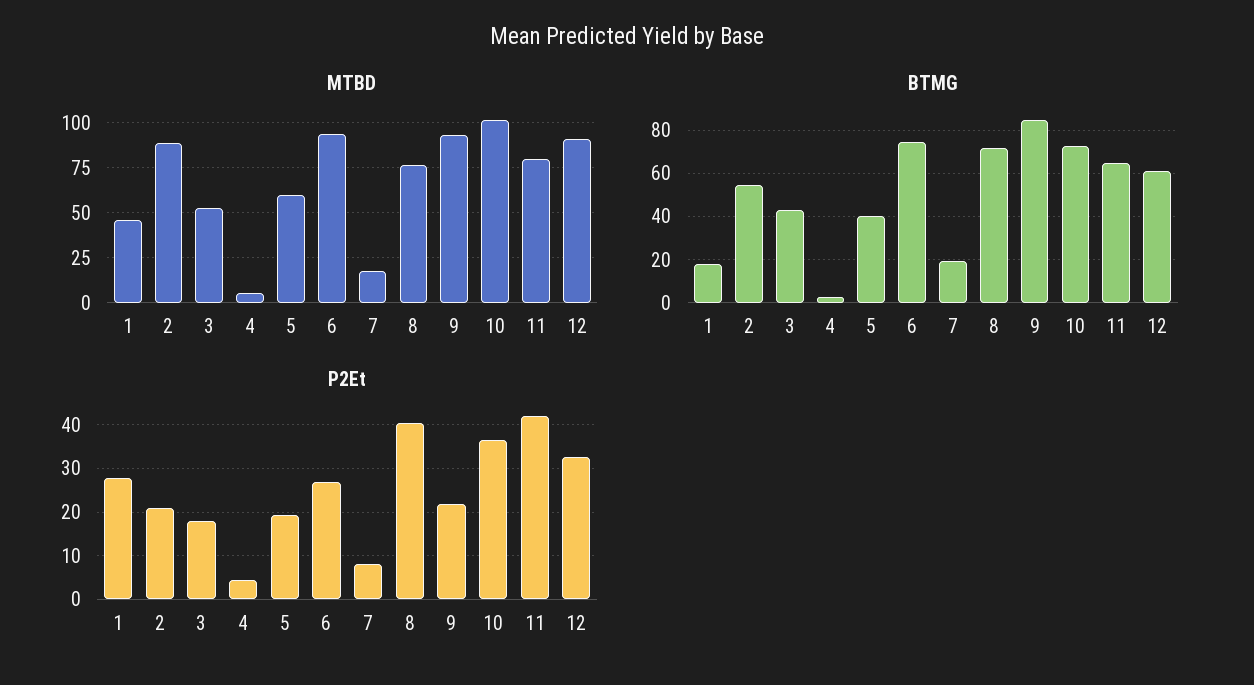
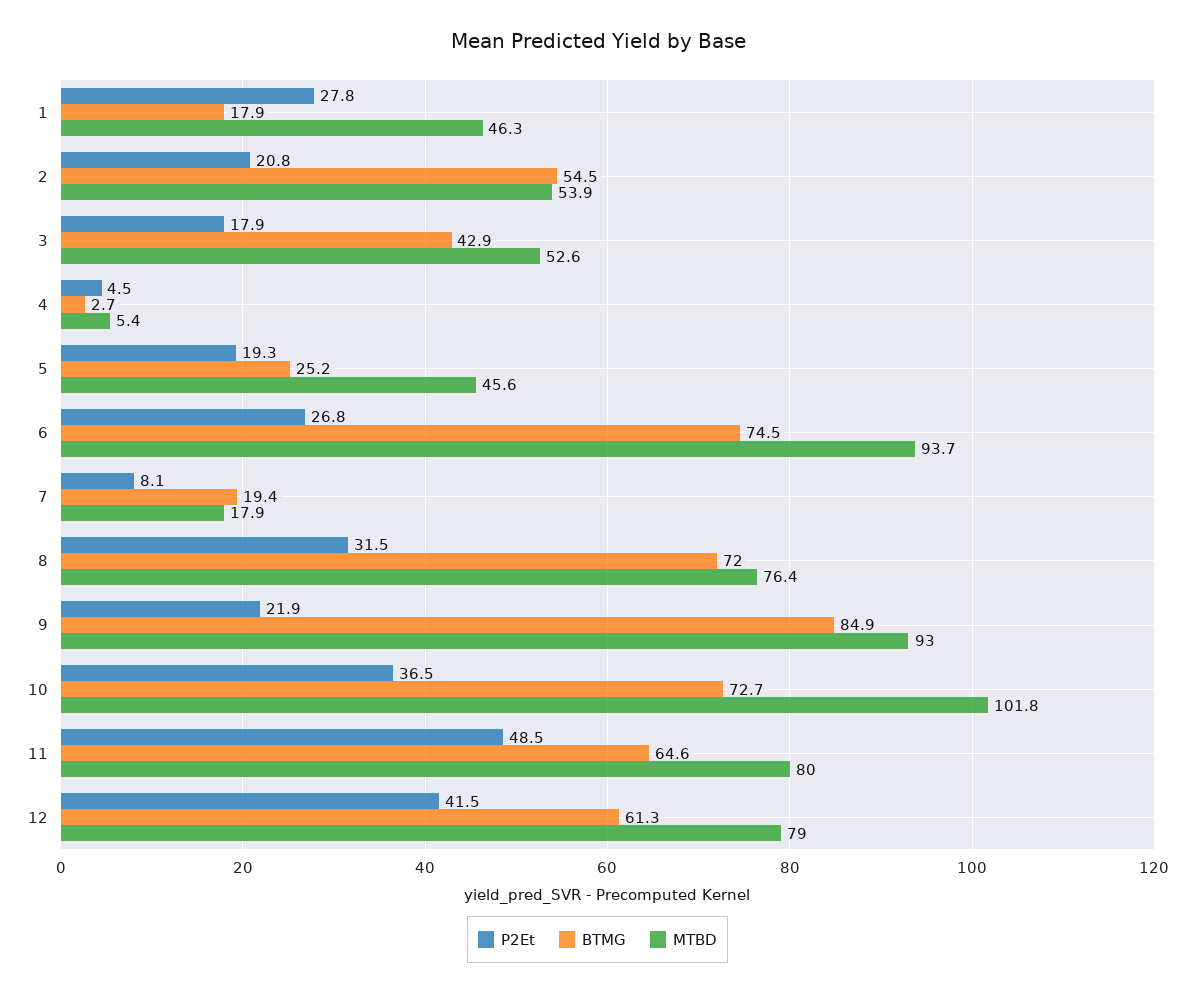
MTBD, 2: 90 -> 53.9
MTBD, 5: 60 -> 45.6
MTBD, 12: 90 -> 79
BTMG, 5: 40 -> 25.2
P2Et, 8: 40 -> 31.5
P2Et, 11: 42 -> 48.5
P2Et, 12: 32 -> 41.5

